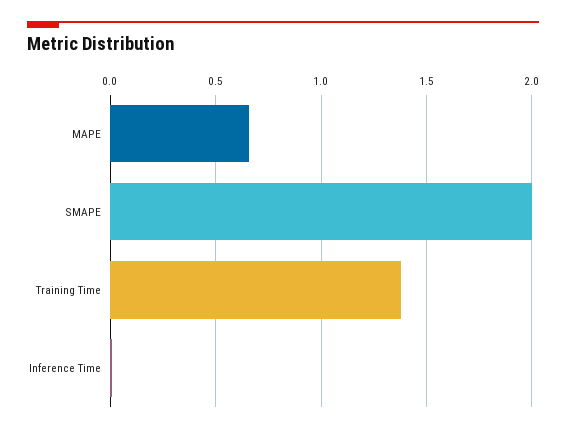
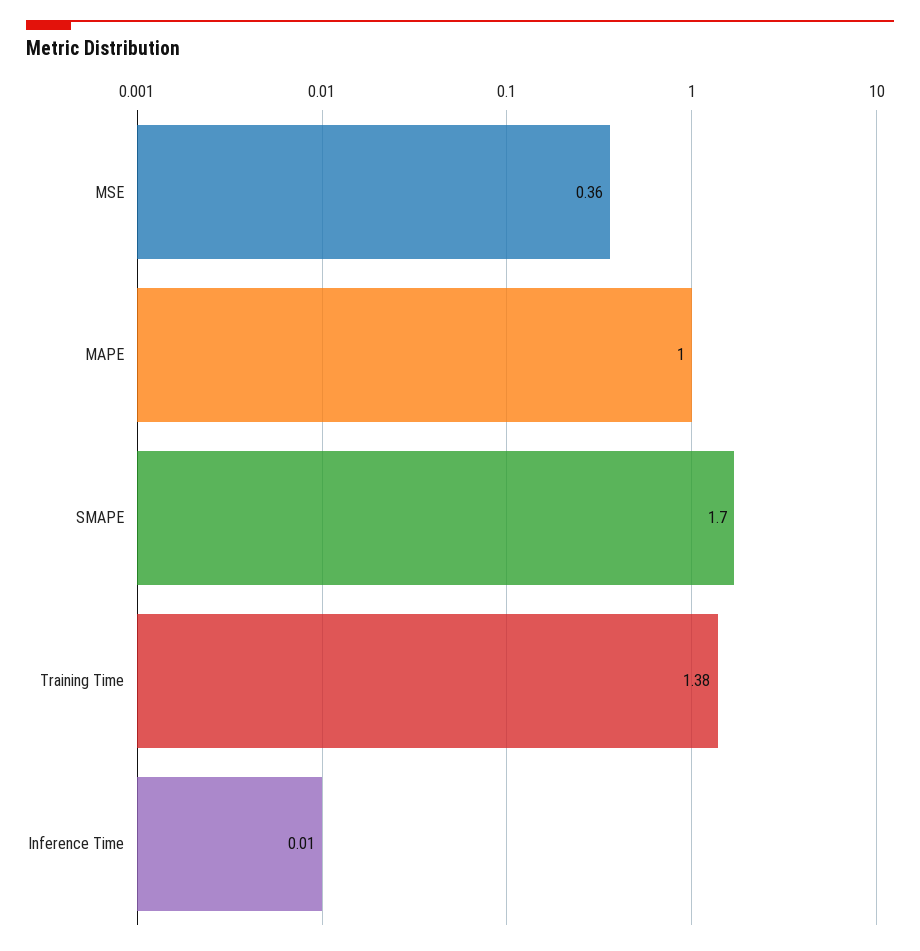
MAPE: 0.65 -> 1
SMAPE: 2 -> 1.7
MSE: none -> 0.36

